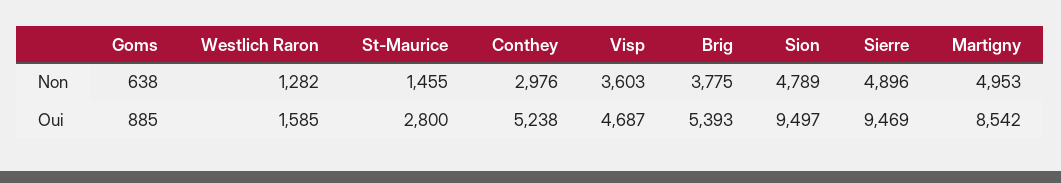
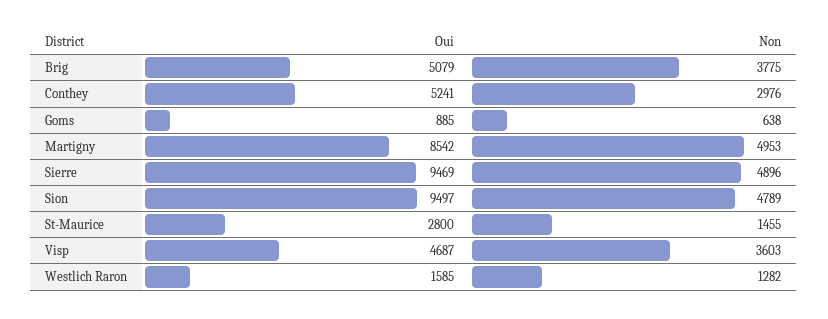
Conthey, Oui: 5238 -> 5241
Brig, Oui: 5393 -> 5079

